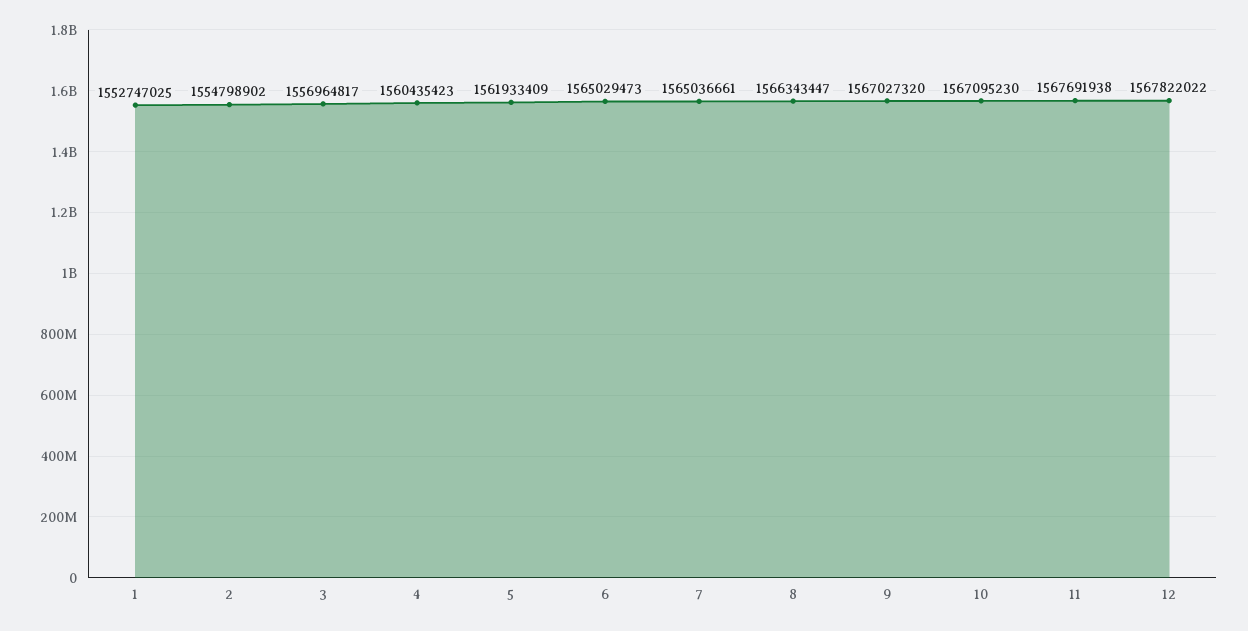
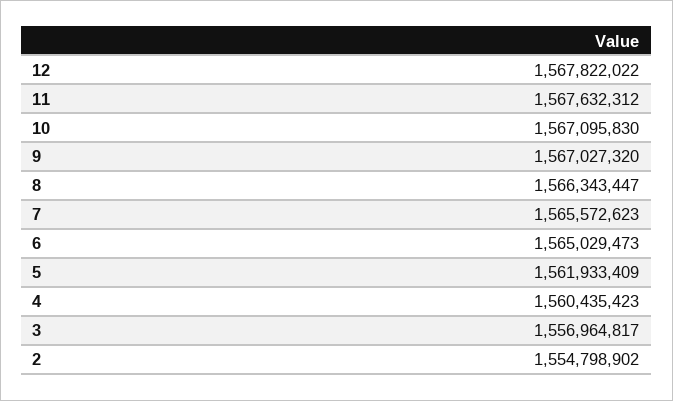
1: 1552747025 -> none
7: 1565036661 -> 1565572623
10: 1567095230 -> 1567095830
11: 1567691938 -> 1567632312

